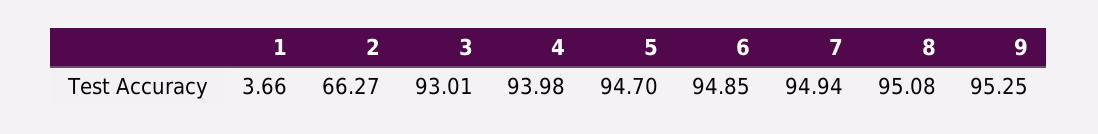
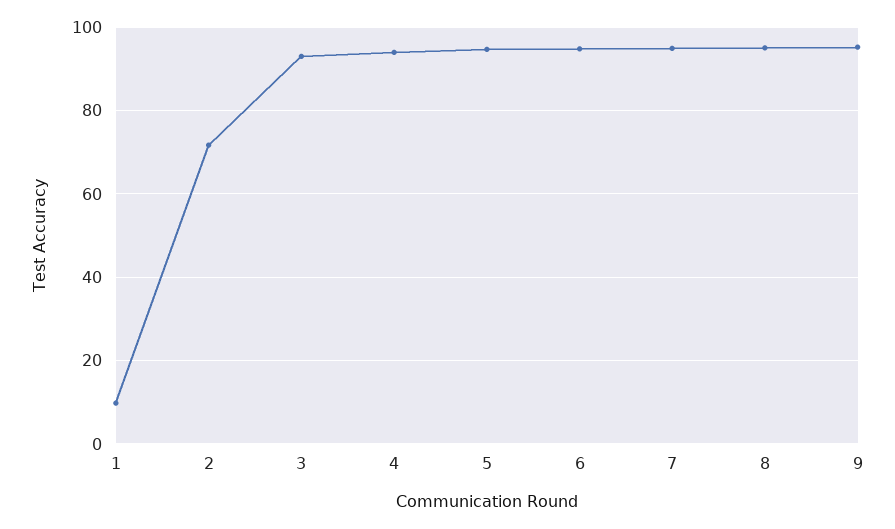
1: 3.66 -> 10
2: 66.27 -> 72

